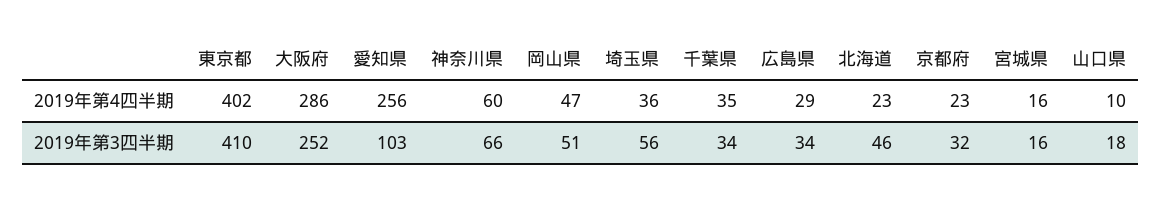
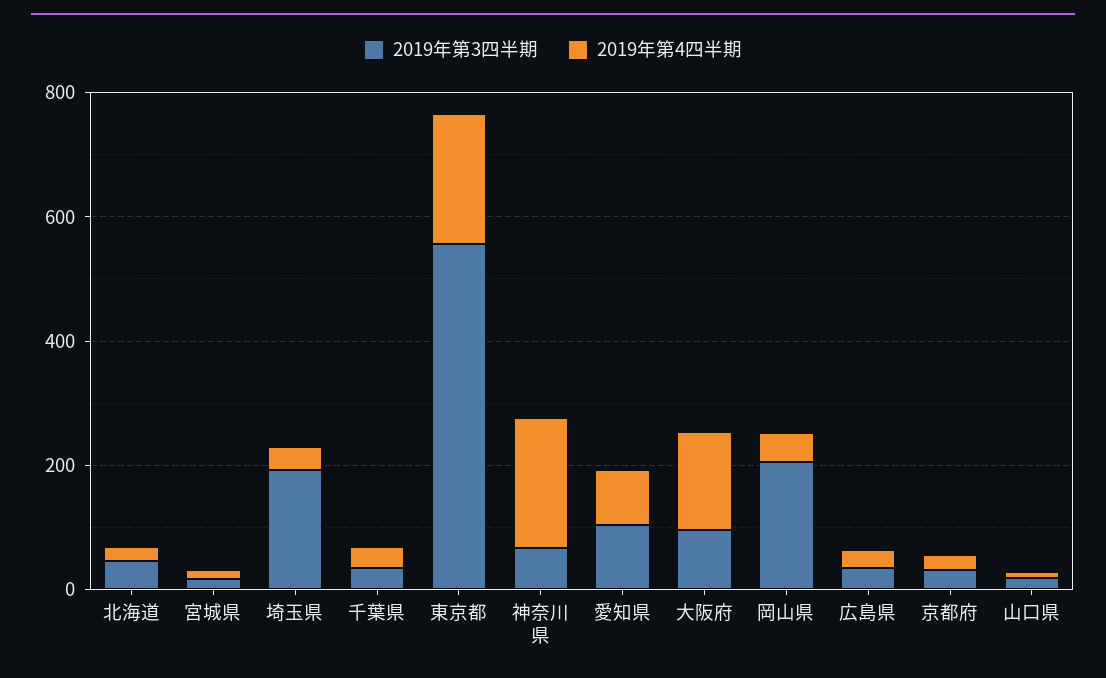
2019年第4四半期, 東京都: 402 -> 200
2019年第4四半期, 大阪府: 286 -> 150
2019年第4四半期, 愛知県: 256 -> 100
2019年第4四半期, 神奈川県: 60 -> 200
2019年第3四半期, 東京都: 410 -> 550
2019年第3四半期, 大阪府: 252 -> 100
2019年第3四半期, 岡山県: 51 -> 200
2019年第3四半期, 埼玉県: 56 -> 200

